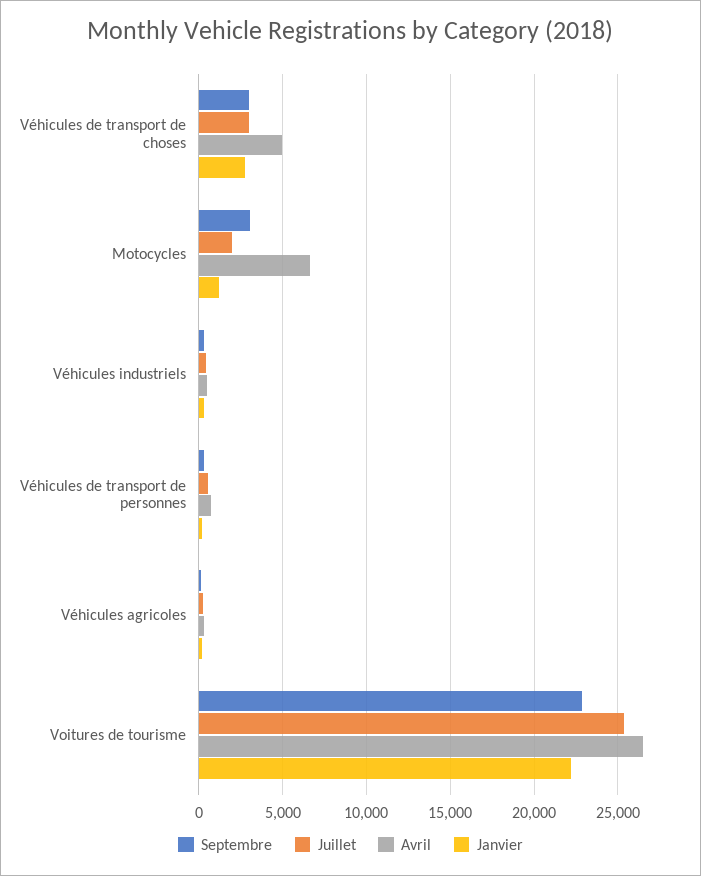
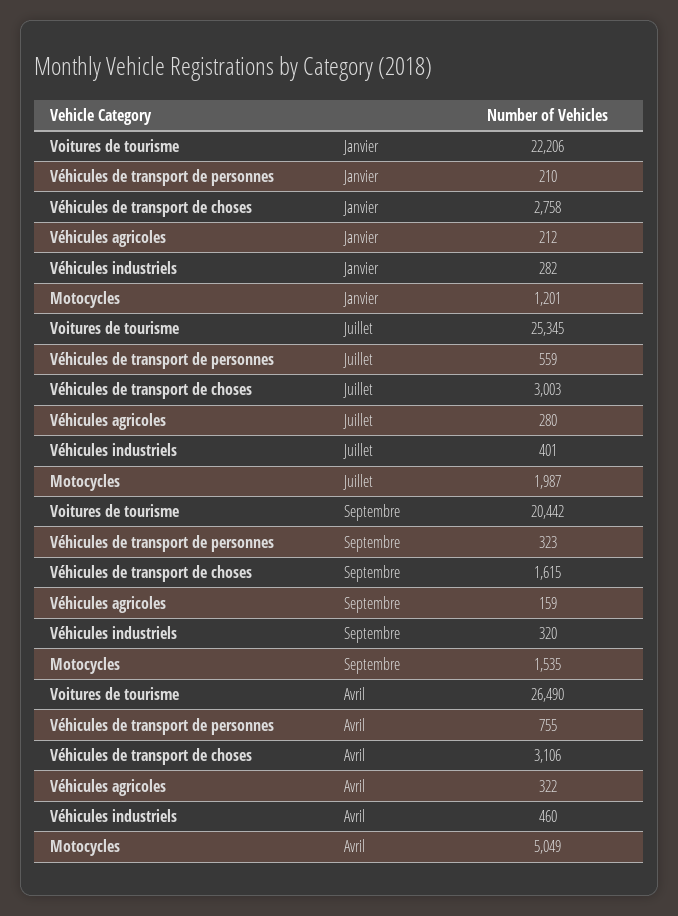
Septembre, Véhicules de transport de choses: 3000 -> 1615
Avril, Véhicules de transport de choses: 5000 -> 3106
Septembre, Motocycles: 3000 -> 1535
Avril, Motocycles: 6500 -> 5049
Septembre, Voitures de tourisme: 23000 -> 20442

